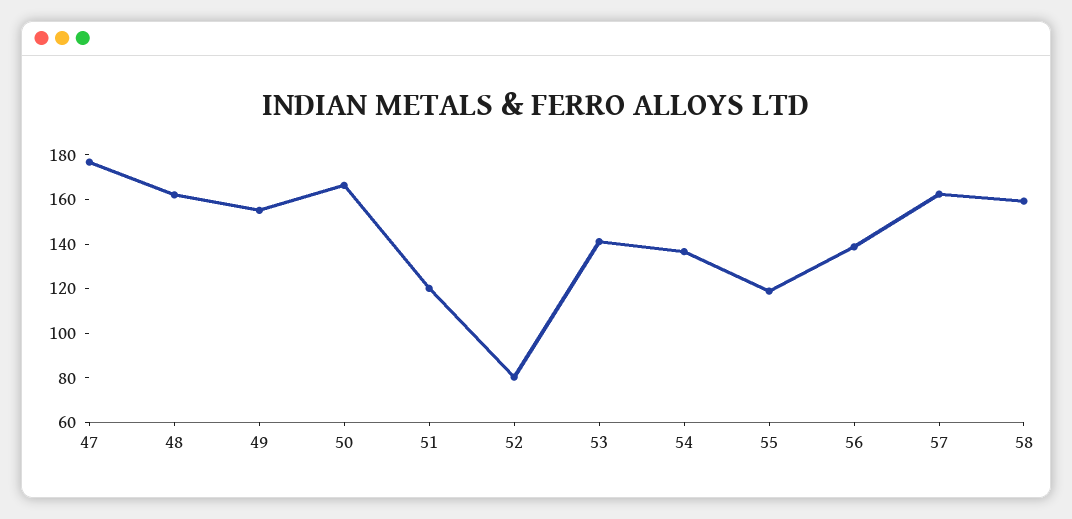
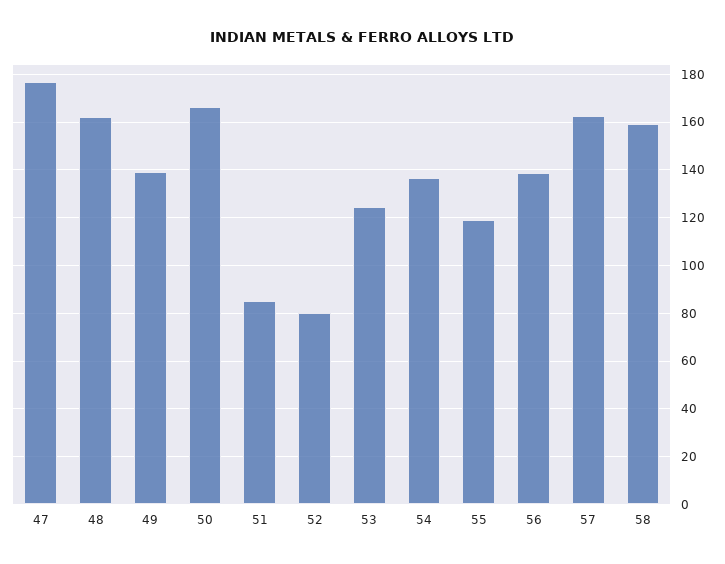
49: 155 -> 140
51: 120 -> 85
53: 140 -> 125

